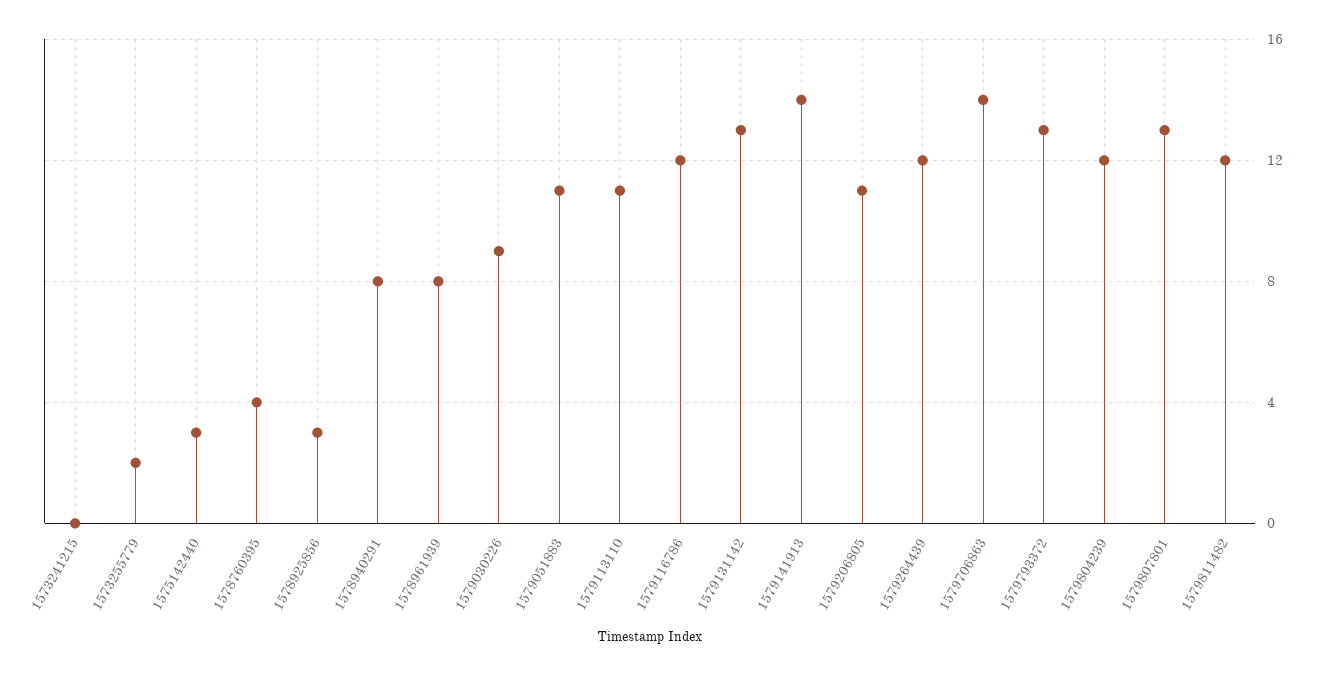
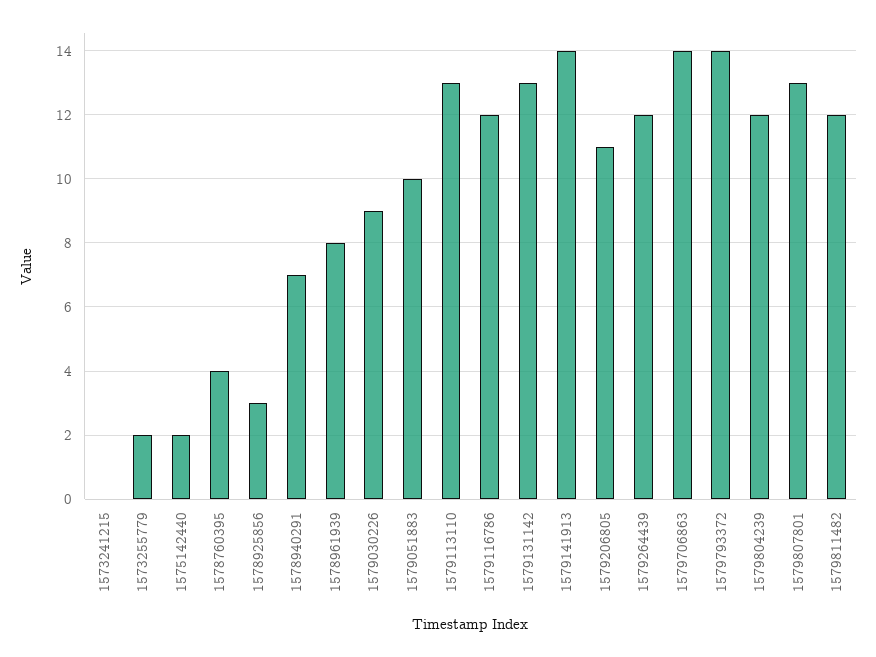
1575142440: 3 -> 2
1578940291: 8 -> 7
1579051883: 11 -> 10
1579113110: 11 -> 13
1579793372: 13 -> 14

